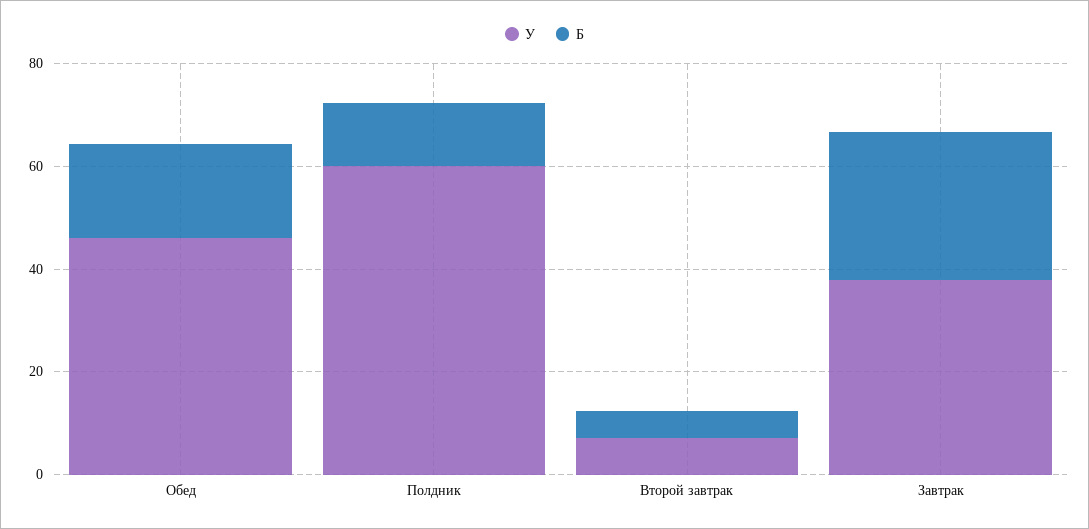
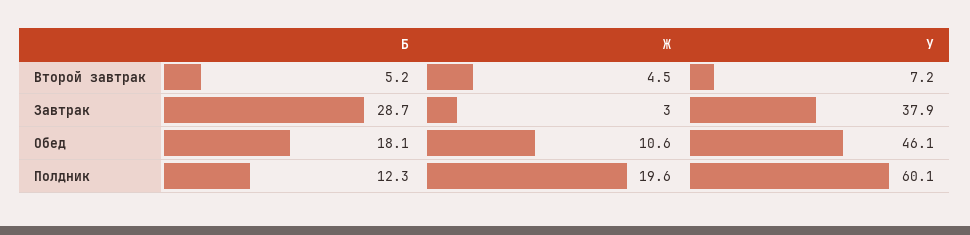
Ж, Второй завтрак: none -> 4.5
Ж, Завтрак: none -> 3
Ж, Обед: none -> 10.6
Ж, Полдник: none -> 19.6

